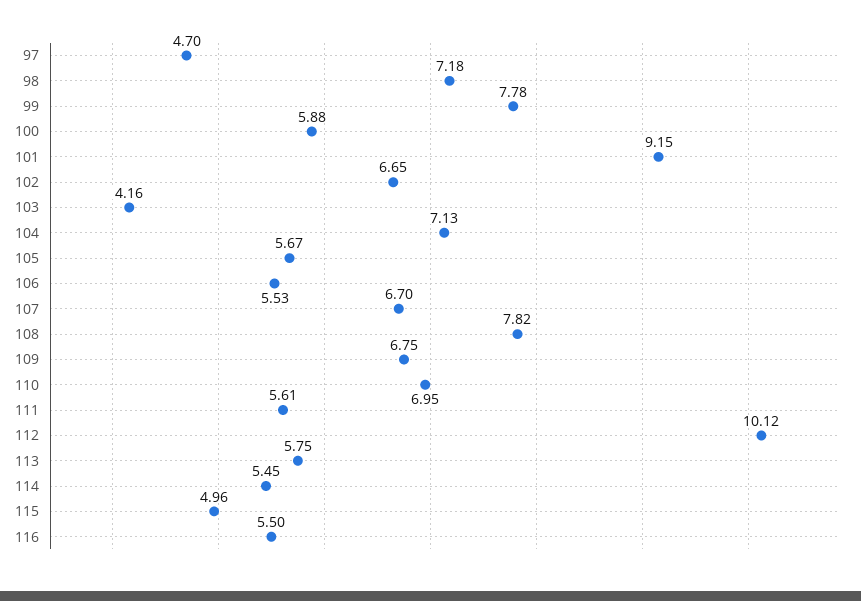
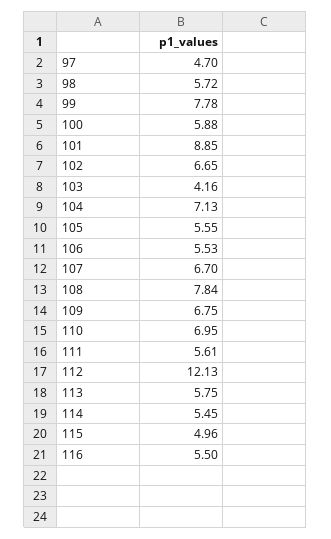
98: 7.18 -> 5.72
101: 9.15 -> 8.85
105: 5.67 -> 5.55
108: 7.82 -> 7.84
112: 10.12 -> 12.13

